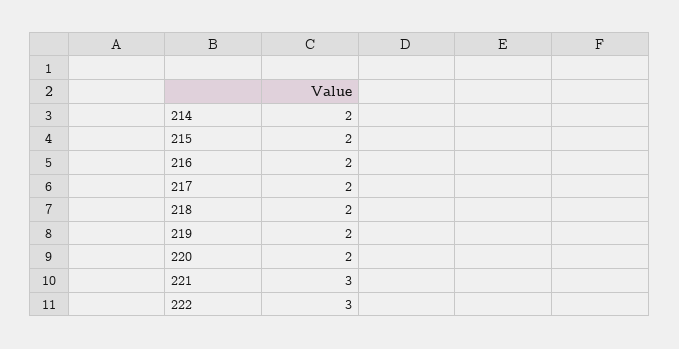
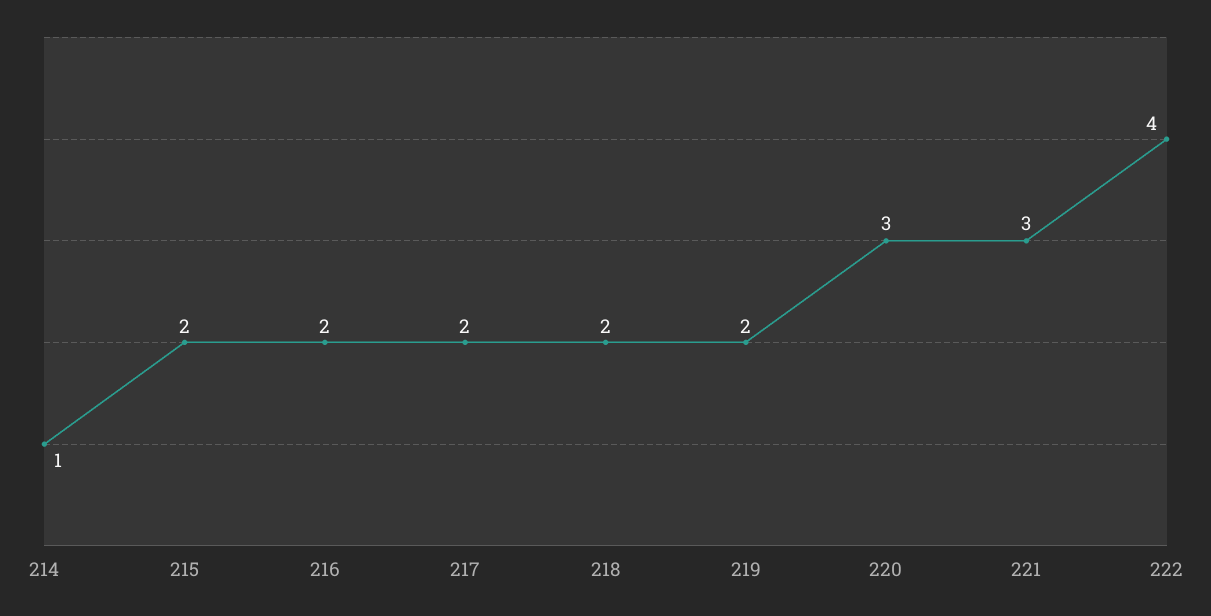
214: 2 -> 1
220: 2 -> 3
222: 3 -> 4

